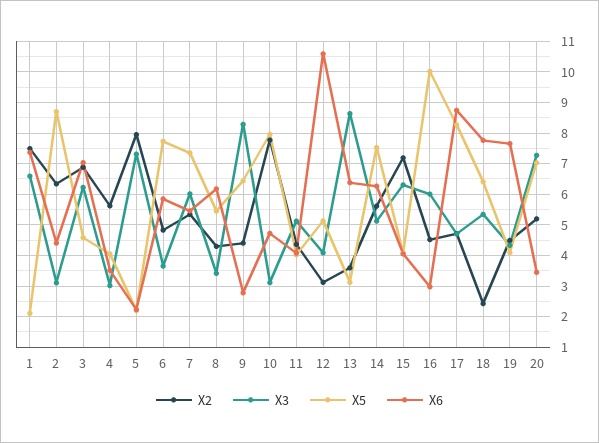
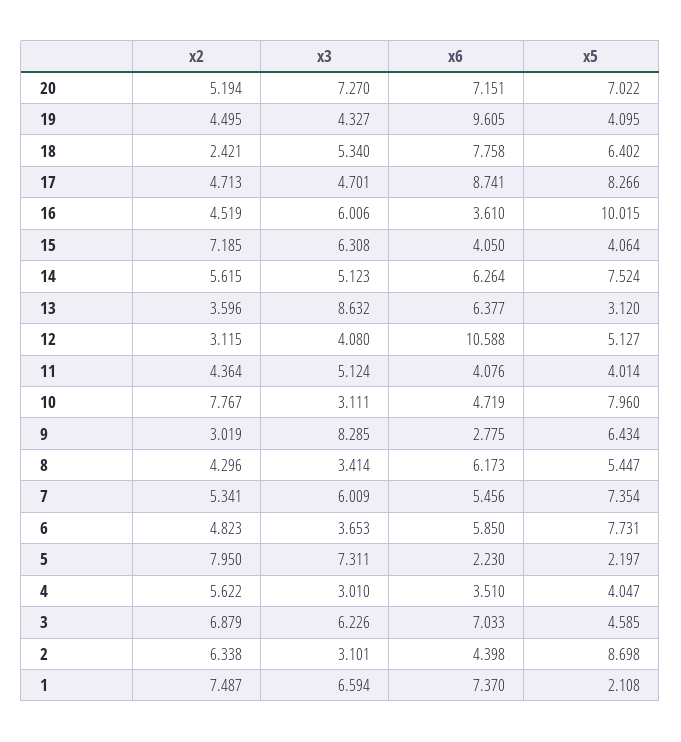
X2, 9: 4.4 -> 3.019
X6, 16: 3 -> 3.61
X6, 19: 7.6 -> 9.605
X6, 20: 3.4 -> 7.151

